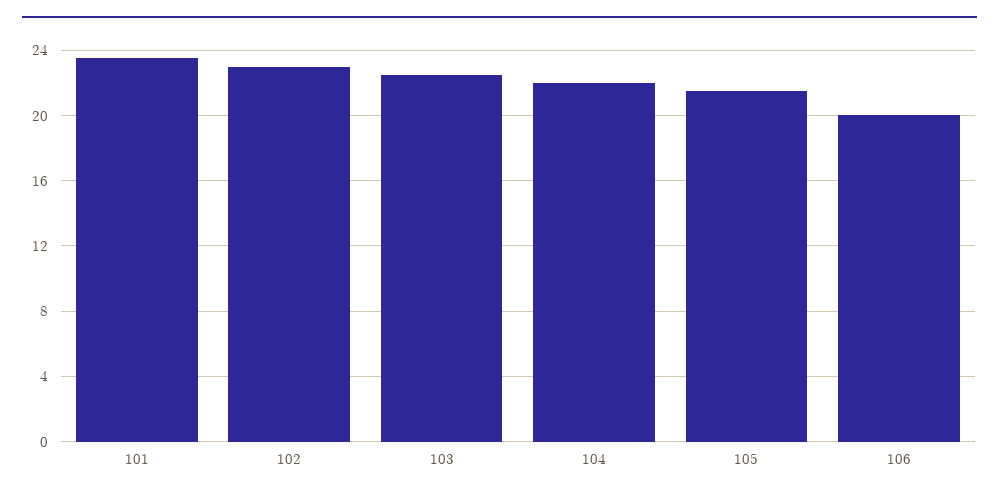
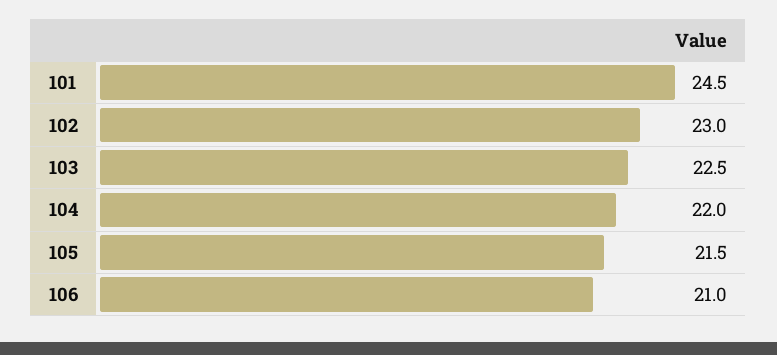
101: 23.5 -> 24.5
106: 20 -> 21

